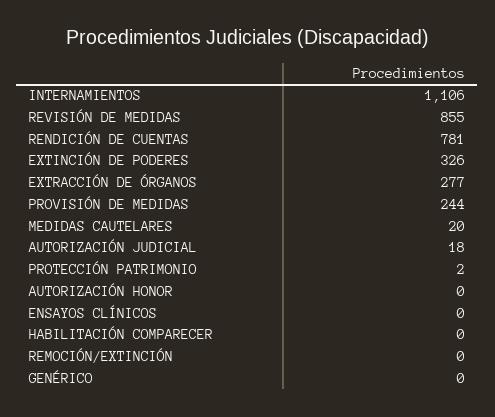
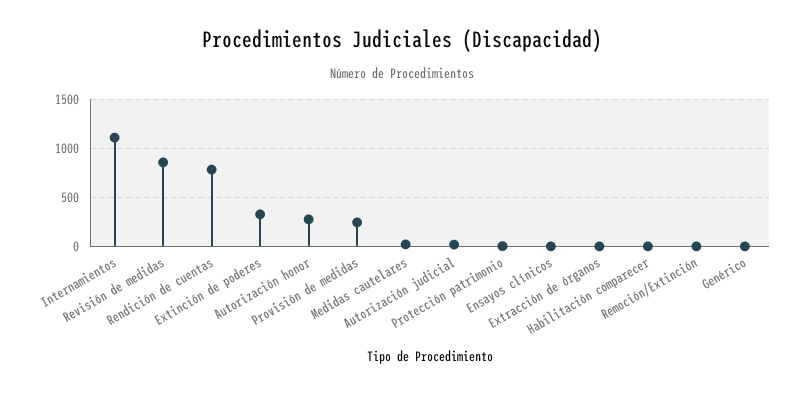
EXTRACCIÓN DE ÓRGANOS: 277 -> 0
AUTORIZACIÓN HONOR: 0 -> 300

